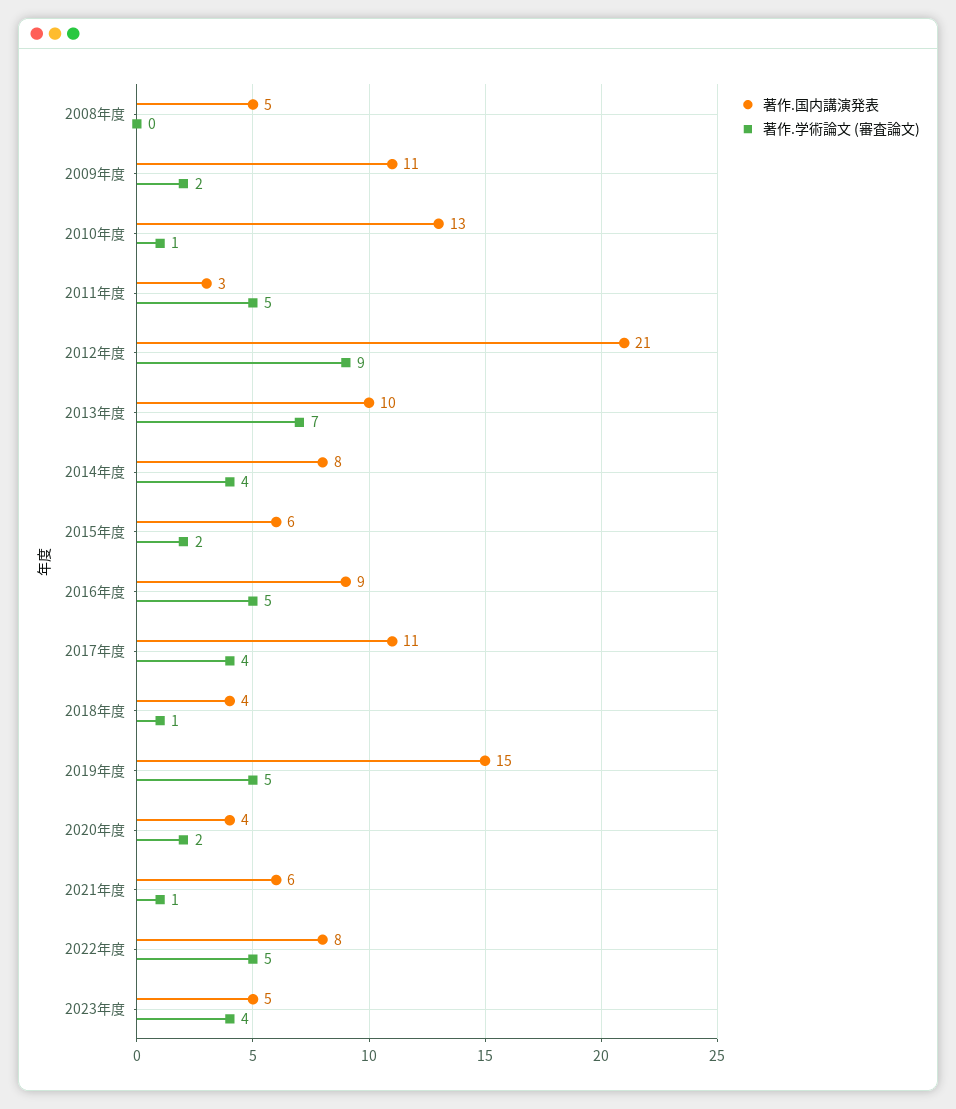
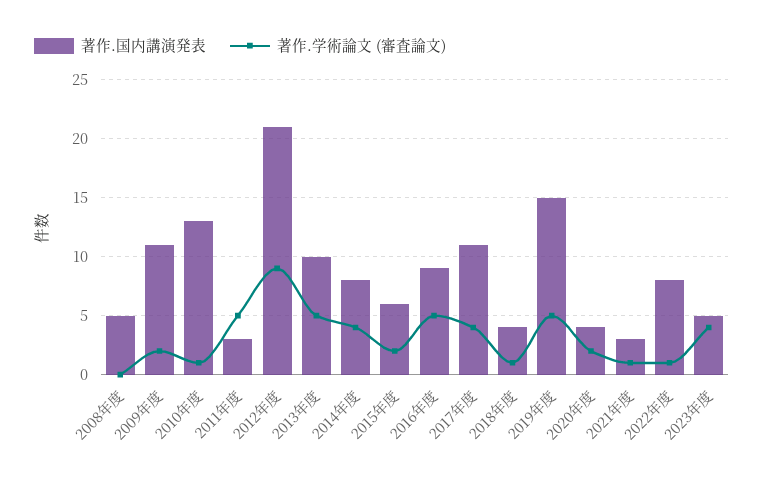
著作.学術論文 (審査論文), 2013年度: 7 -> 5
著作.国内講演発表, 2021年度: 6 -> 3
著作.学術論文 (審査論文), 2022年度: 5 -> 1

